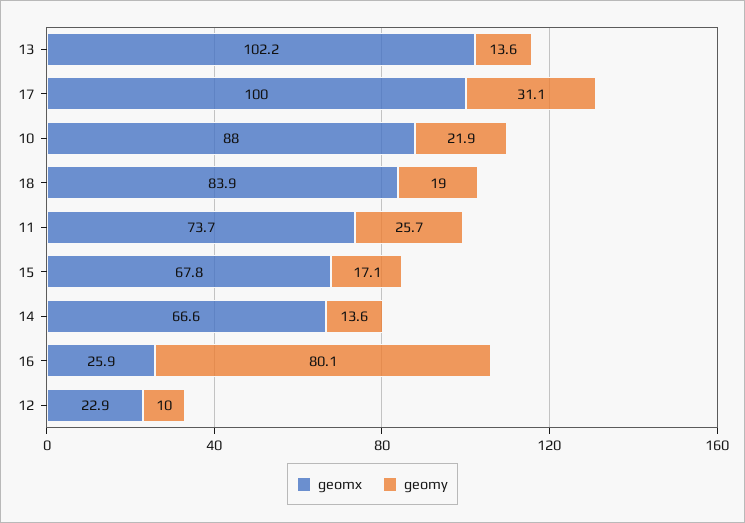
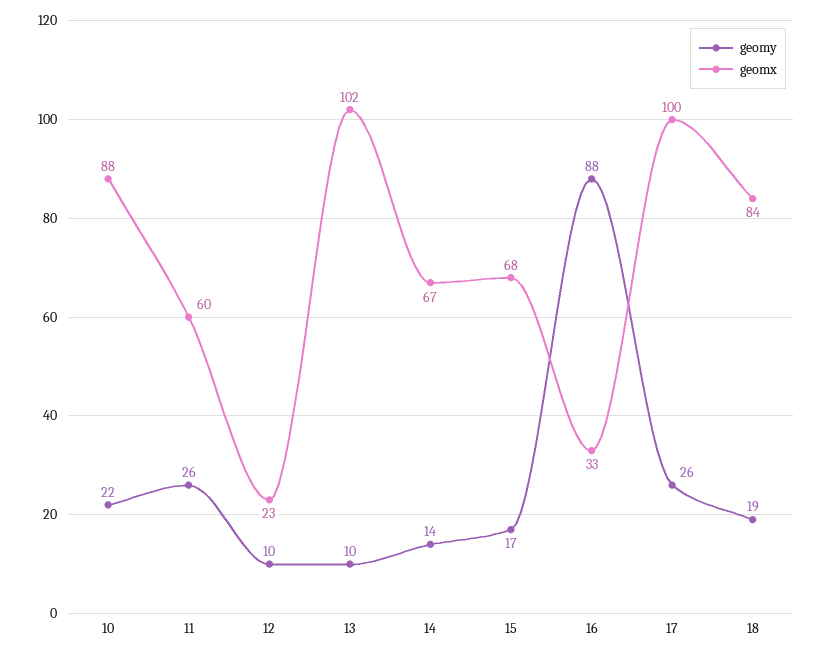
geomy, 13: 13.6 -> 10
geomy, 17: 31.1 -> 26
geomx, 11: 73.7 -> 60
geomx, 16: 25.9 -> 33
geomy, 16: 80.1 -> 88

